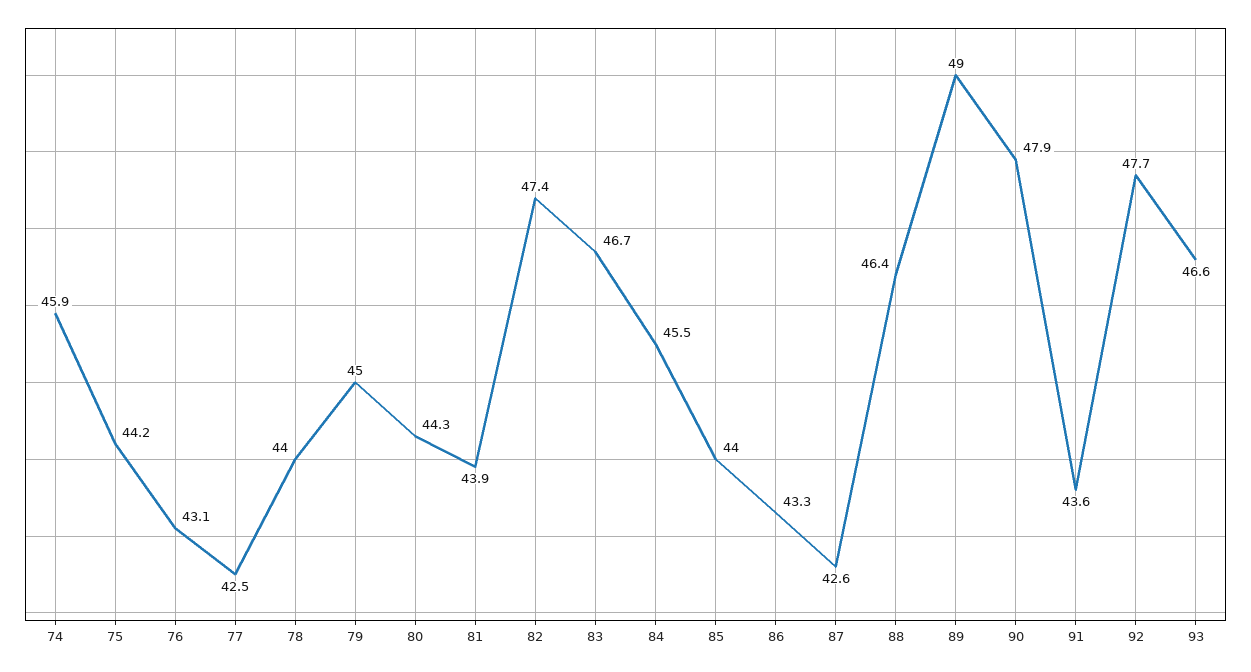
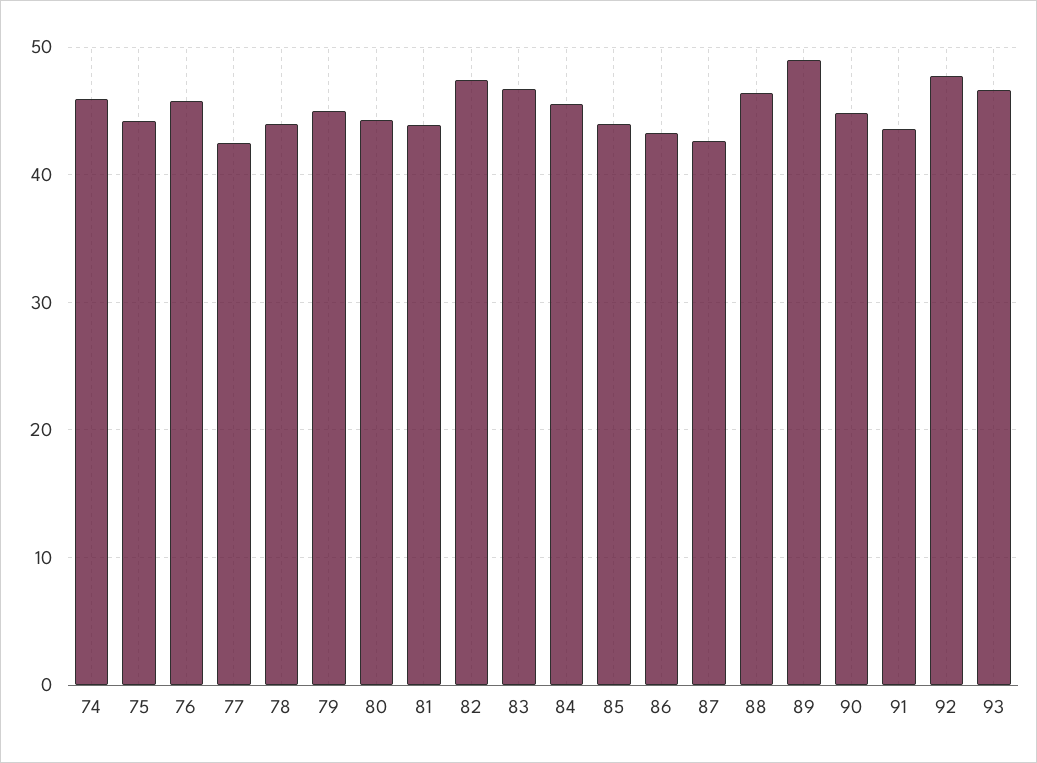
76: 43.1 -> 46
90: 47.9 -> 45

